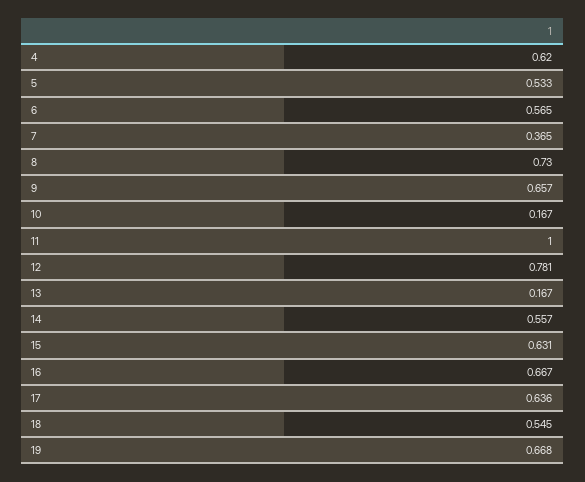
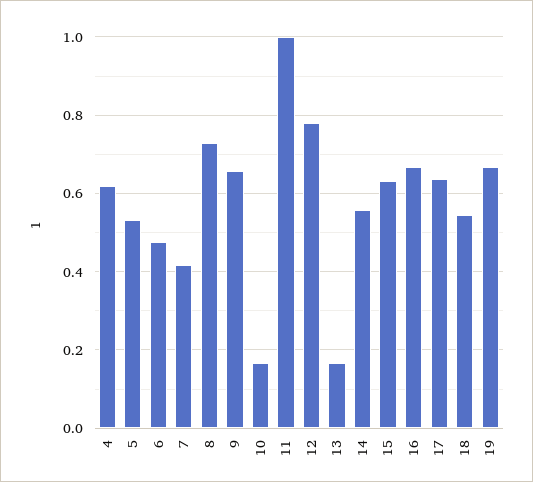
6: 0.565 -> 0.48
7: 0.365 -> 0.42

